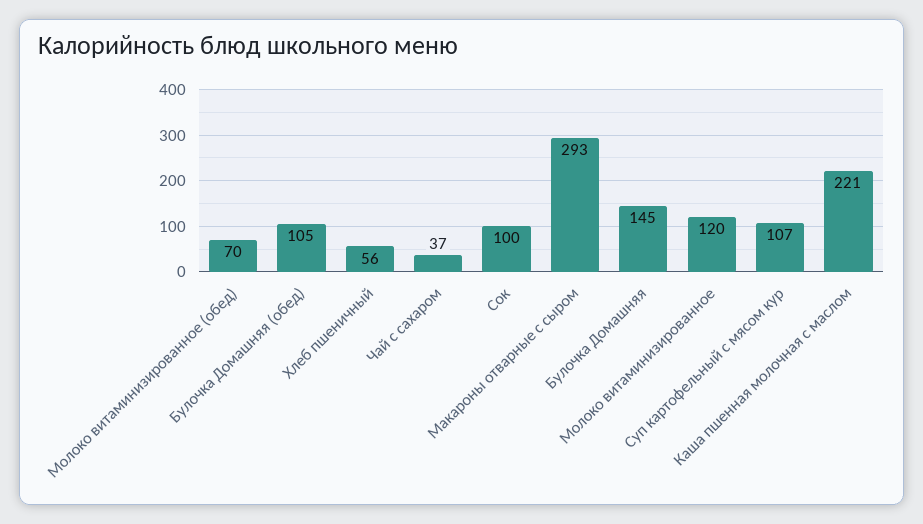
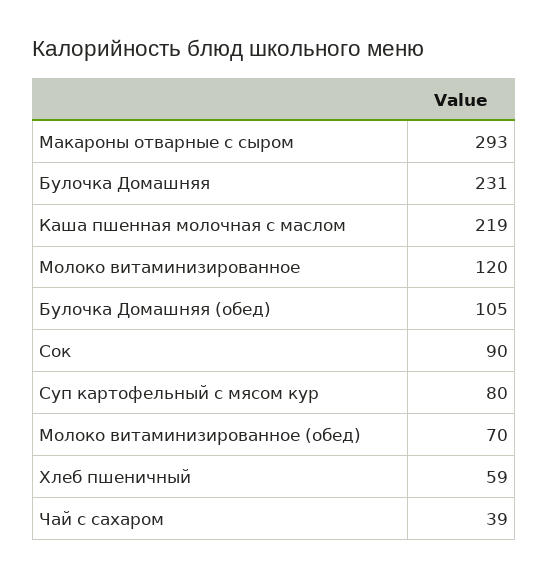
Хлеб пшеничный: 56 -> 59
Чай с сахаром: 37 -> 39
Сок: 100 -> 90
Булочка Домашняя: 145 -> 231
Суп картофельный с мясом кур: 107 -> 80
Каша пшенная молочная с маслом: 221 -> 219

